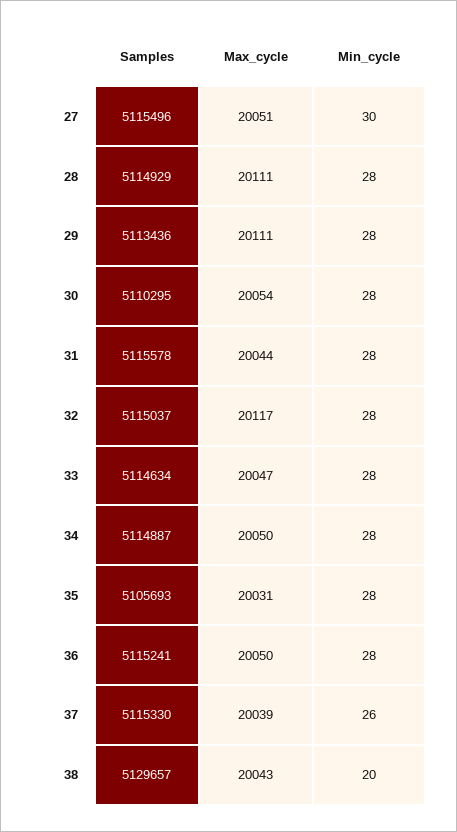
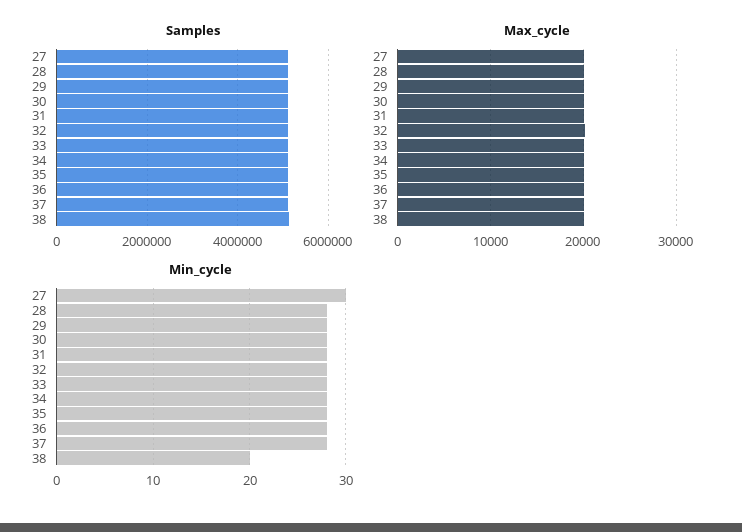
Min_cycle, 37: 26 -> 28

